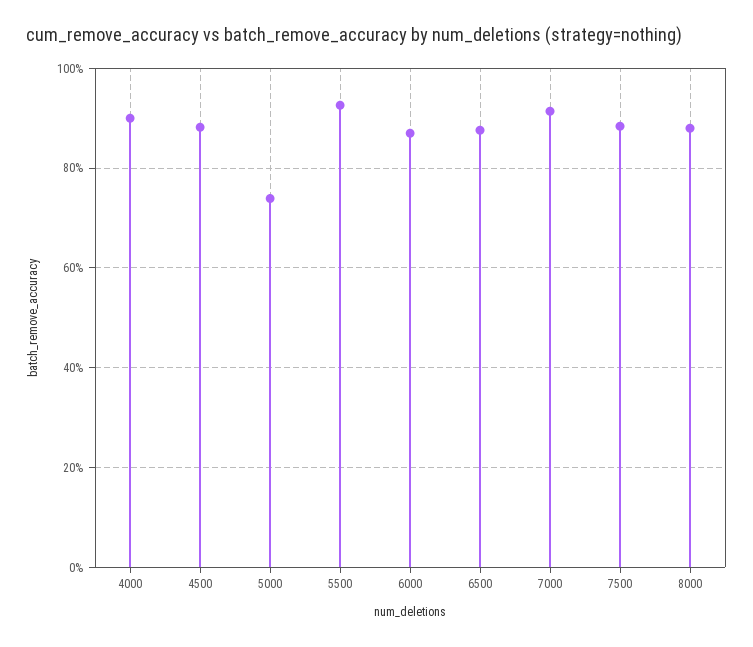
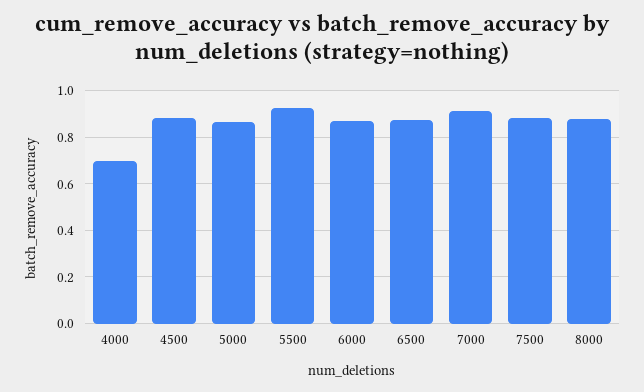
4000: 0.9 -> 0.7
5000: 0.74 -> 0.85

